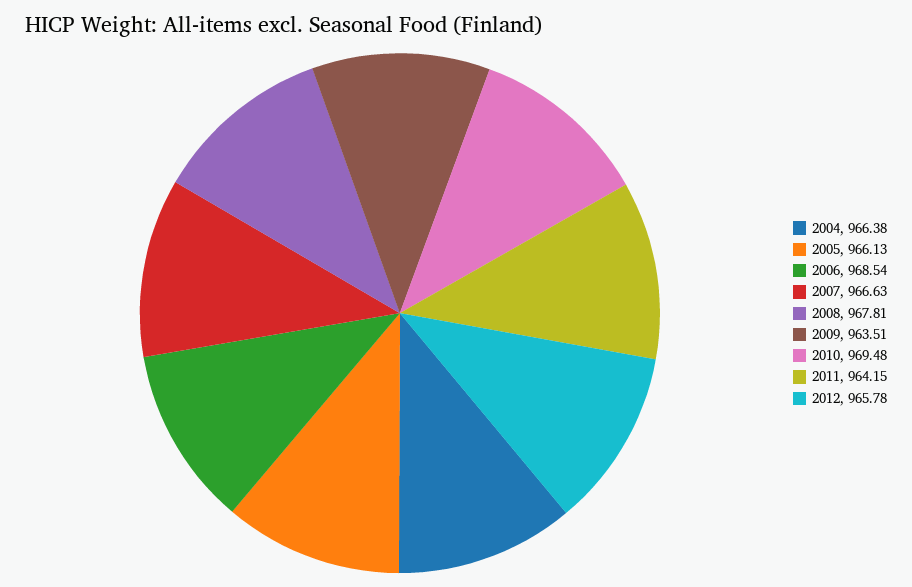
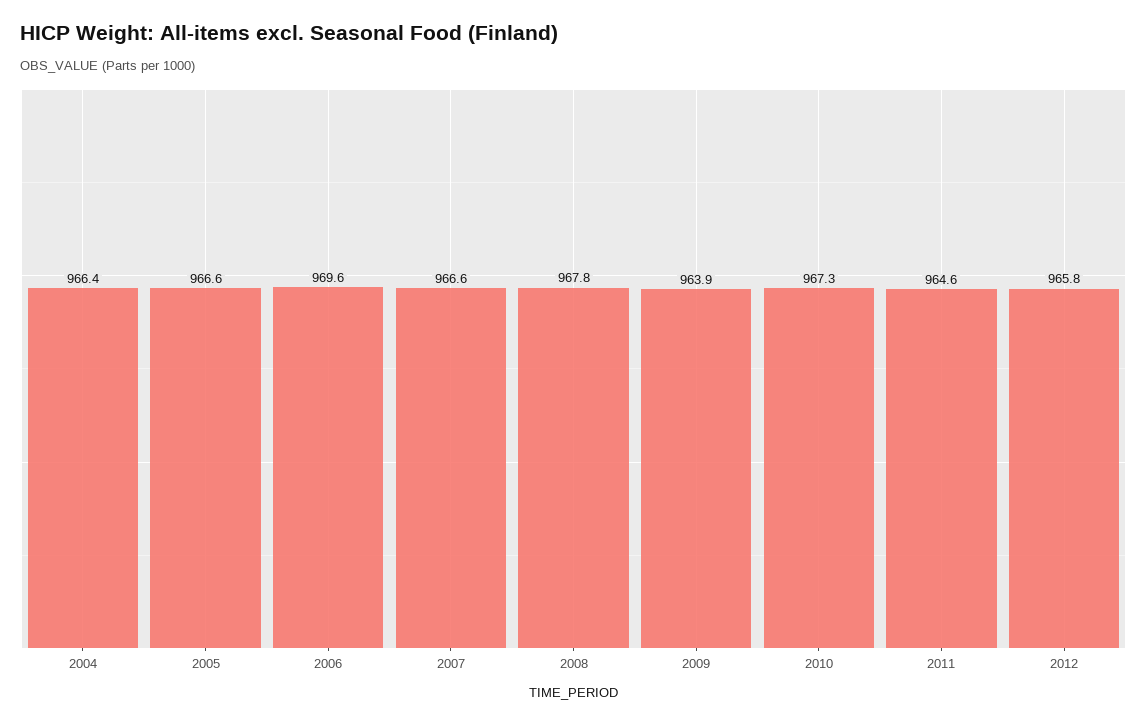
2005: 966.13 -> 966.6
2006: 968.54 -> 969.6
2009: 963.51 -> 963.9
2010: 969.48 -> 967.3
2011: 964.15 -> 964.6

